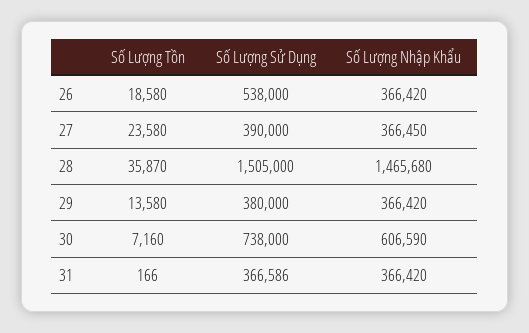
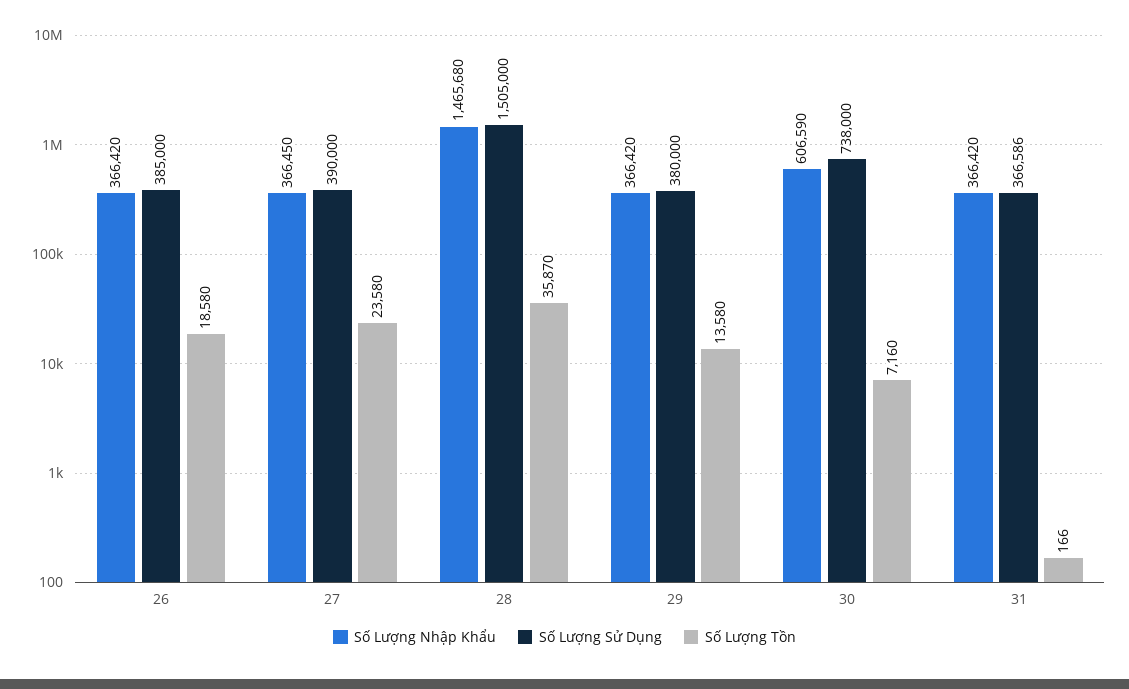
Số Lượng Sử Dụng, 26: 538000 -> 385000

